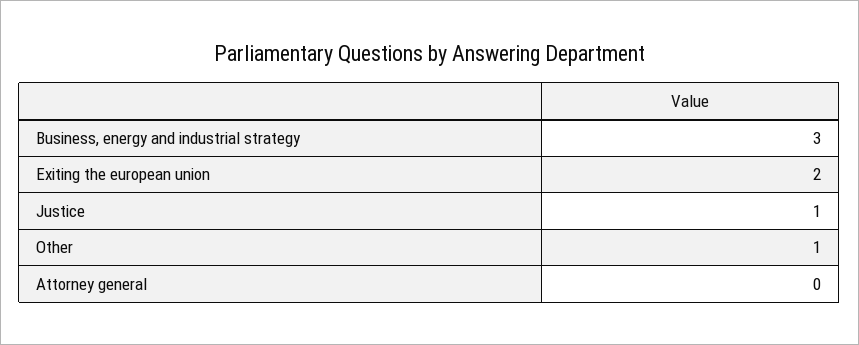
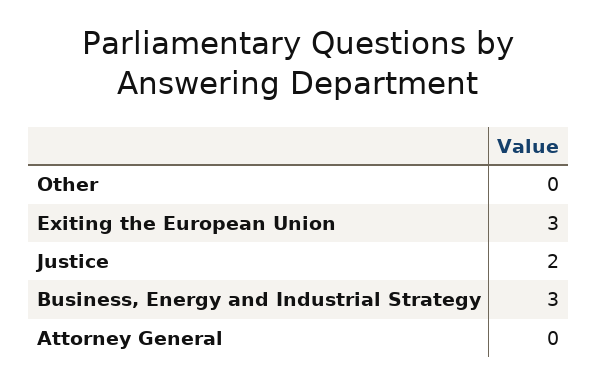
Exiting the european union: 2 -> 3
Justice: 1 -> 2
Other: 1 -> 0

